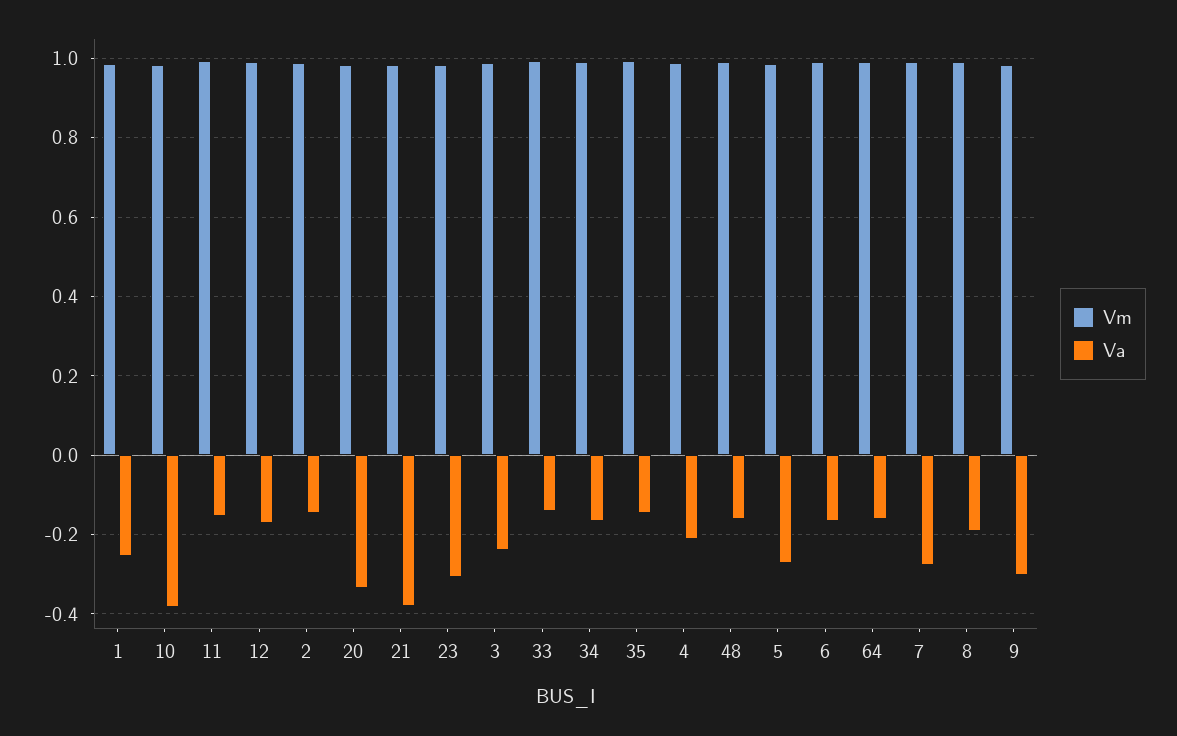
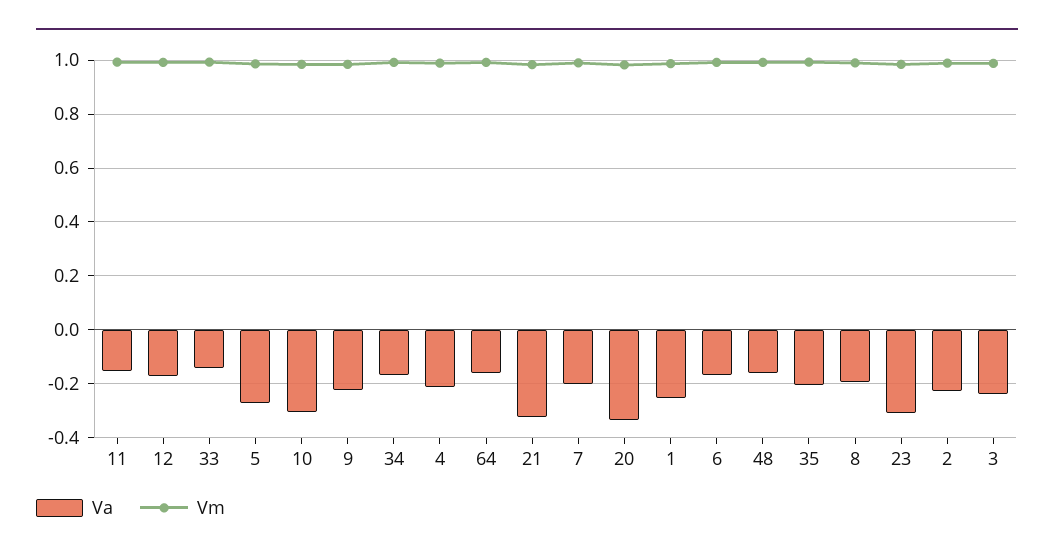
Va, 10: -0.38 -> -0.3
Va, 2: -0.14 -> -0.225
Va, 21: -0.38 -> -0.325
Va, 35: -0.14 -> -0.2
Va, 7: -0.28 -> -0.2
Va, 9: -0.3 -> -0.225

